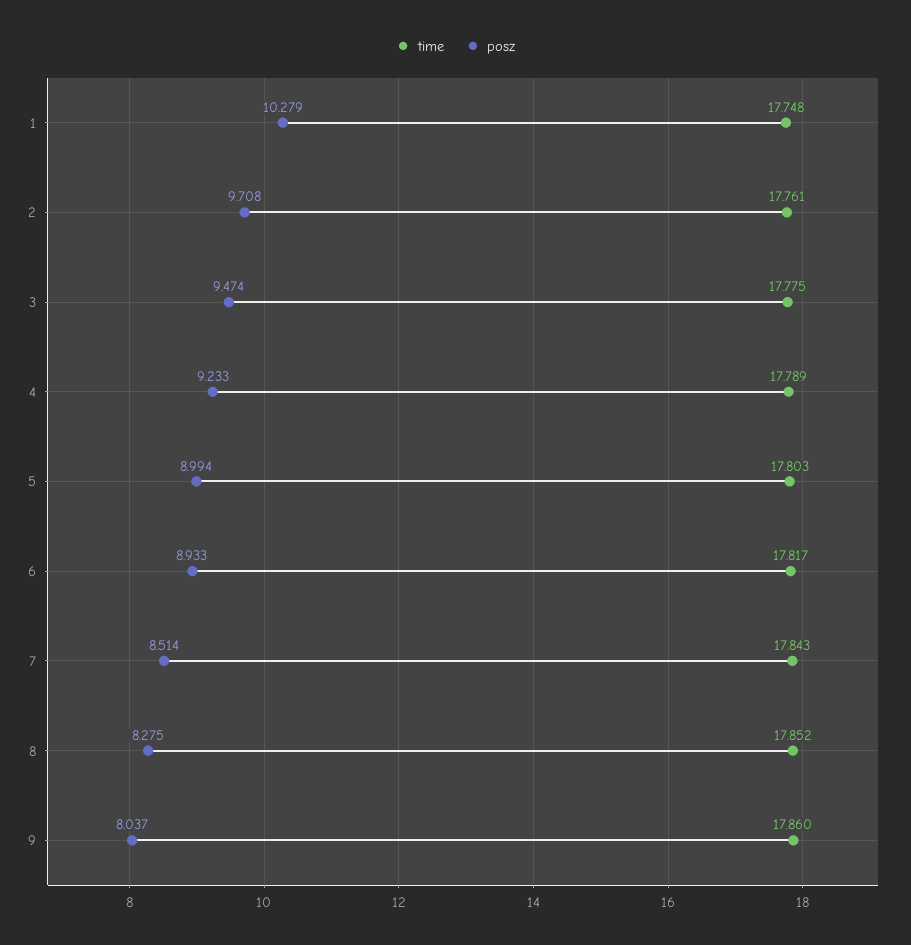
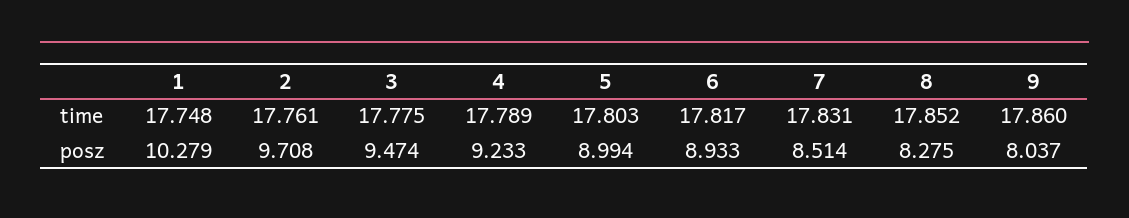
time, 7: 17.843 -> 17.831

